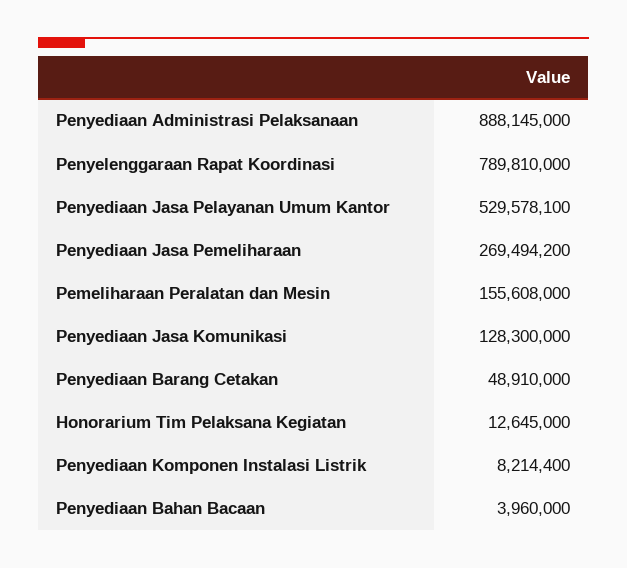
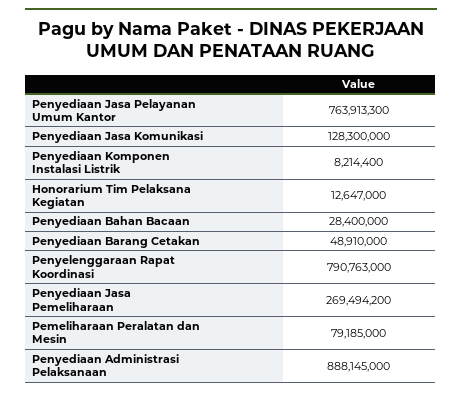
Penyelenggaraan Rapat Koordinasi: 789810000 -> 790763000
Penyediaan Jasa Pelayanan Umum Kantor: 529578100 -> 763913300
Pemeliharaan Peralatan dan Mesin: 155608000 -> 79185000
Honorarium Tim Pelaksana Kegiatan: 12645000 -> 12647000
Penyediaan Bahan Bacaan: 3960000 -> 28400000

